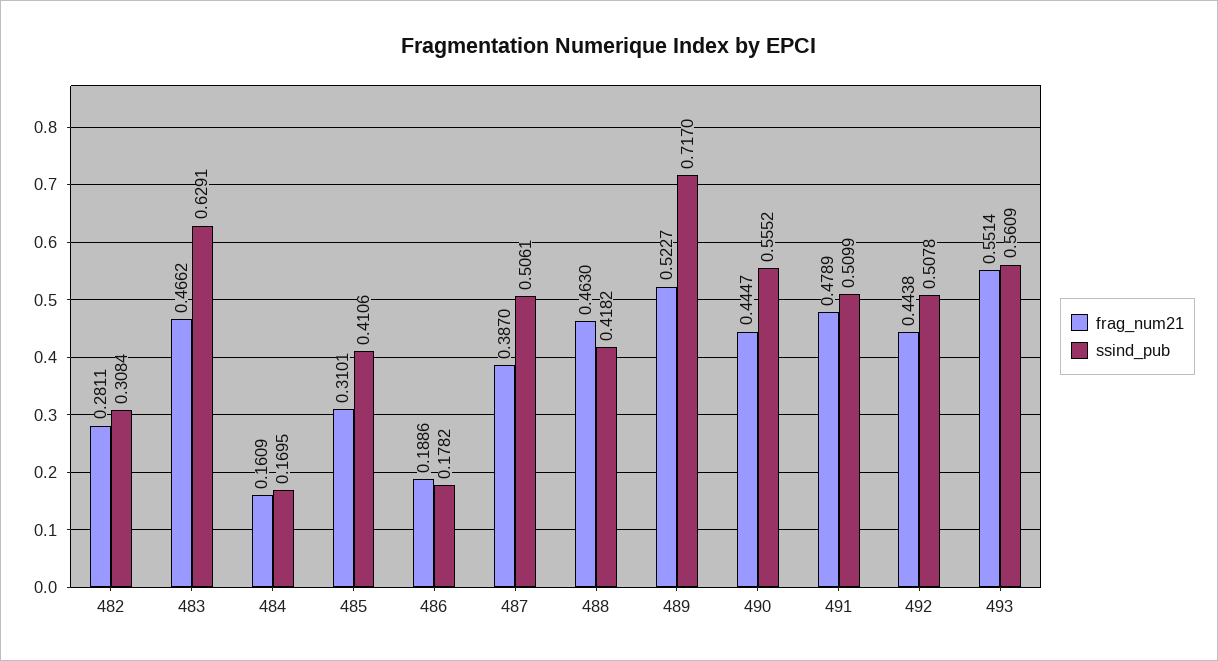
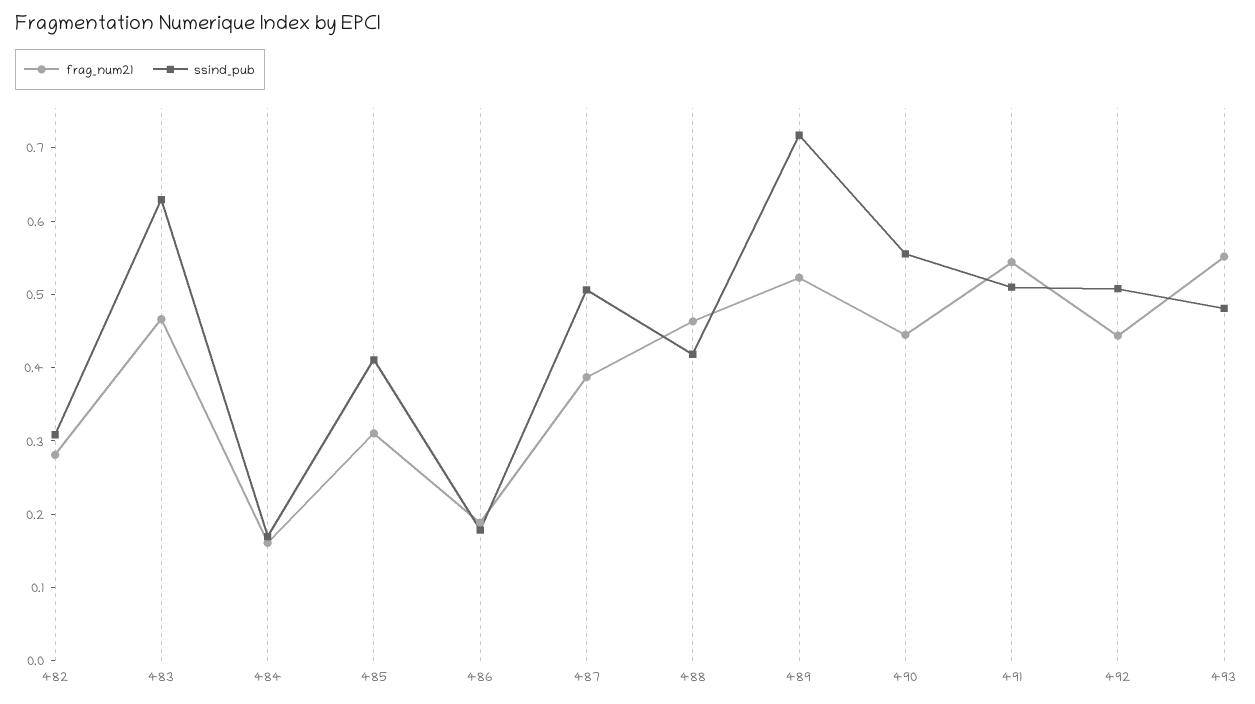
frag_num21, 491: 0.4789 -> 0.54
ssind_pub, 493: 0.5609 -> 0.48

